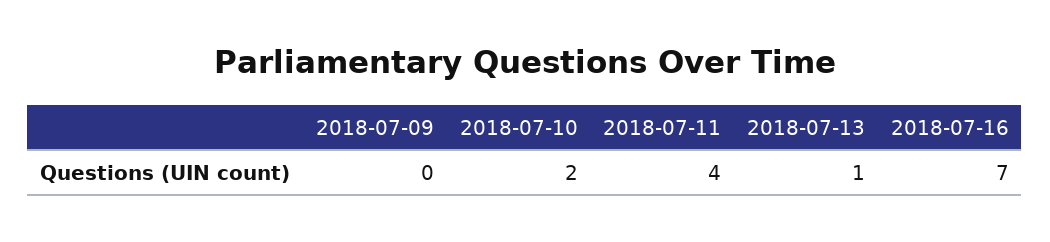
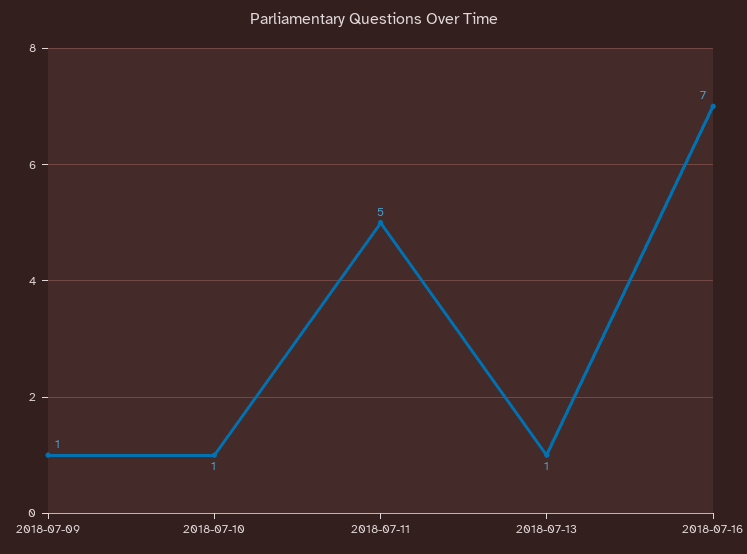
2018-07-09: 0 -> 1
2018-07-10: 2 -> 1
2018-07-11: 4 -> 5

